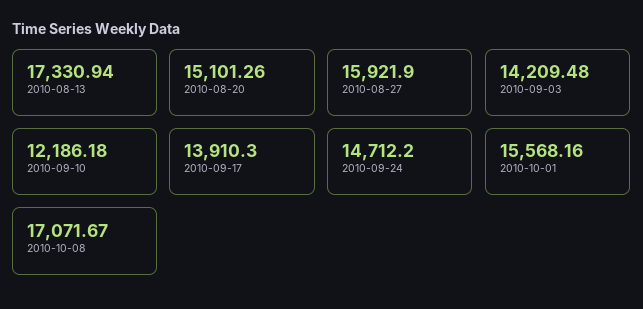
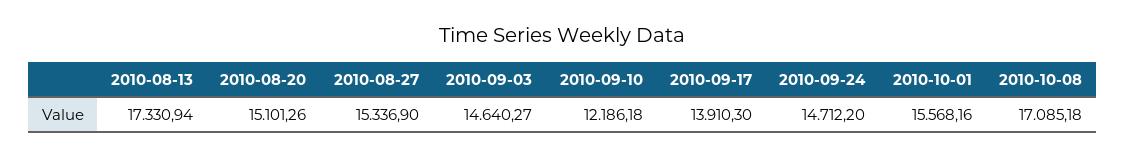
2010-08-27: 15921.9 -> 15336.9
2010-09-03: 14209.48 -> 14640.27
2010-10-08: 17071.67 -> 17085.18

